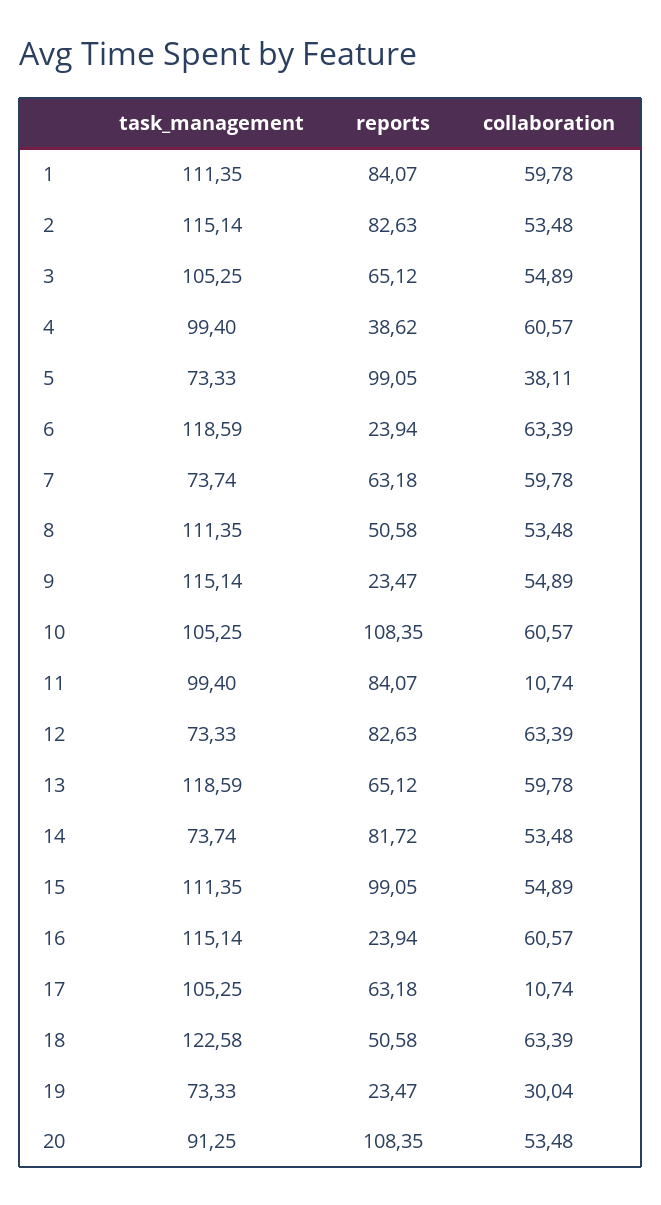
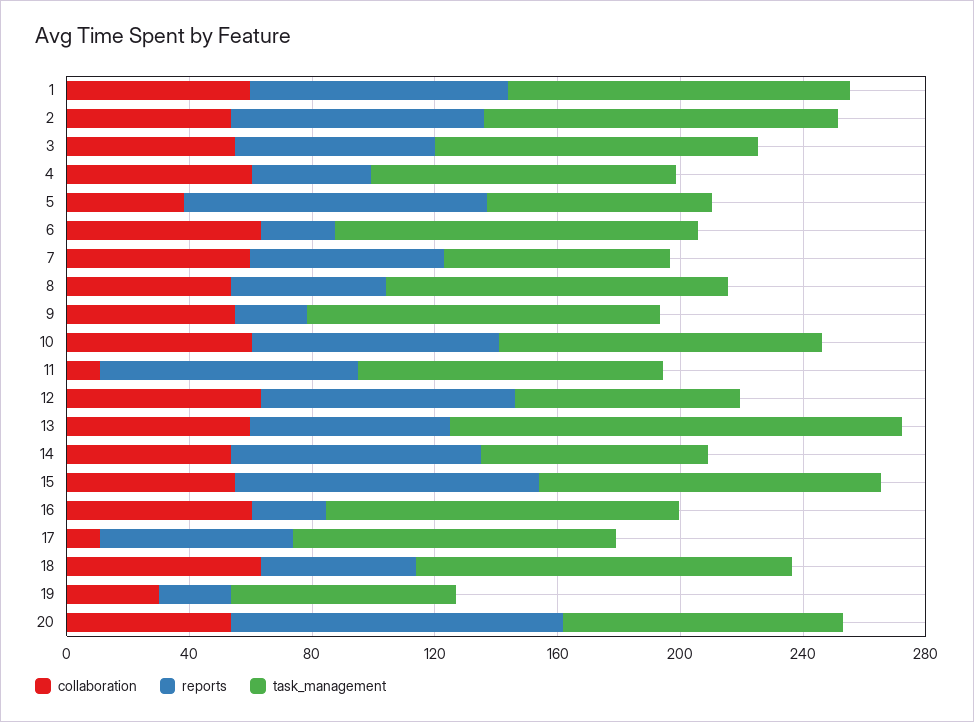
reports, 10: 108.35 -> 80
task_management, 13: 118.59 -> 150

